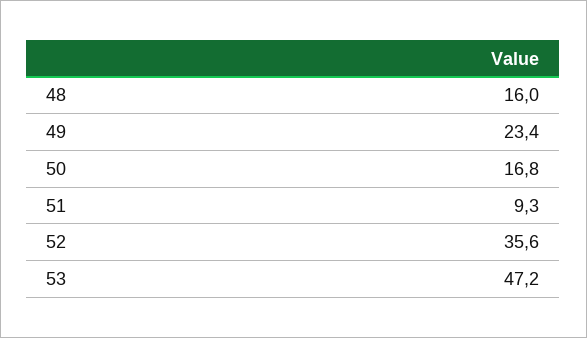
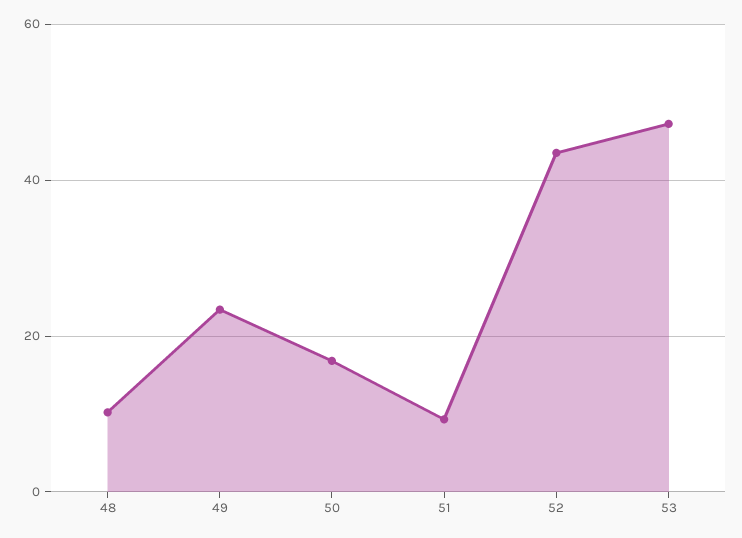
48: 16 -> 10
52: 35.6 -> 44

